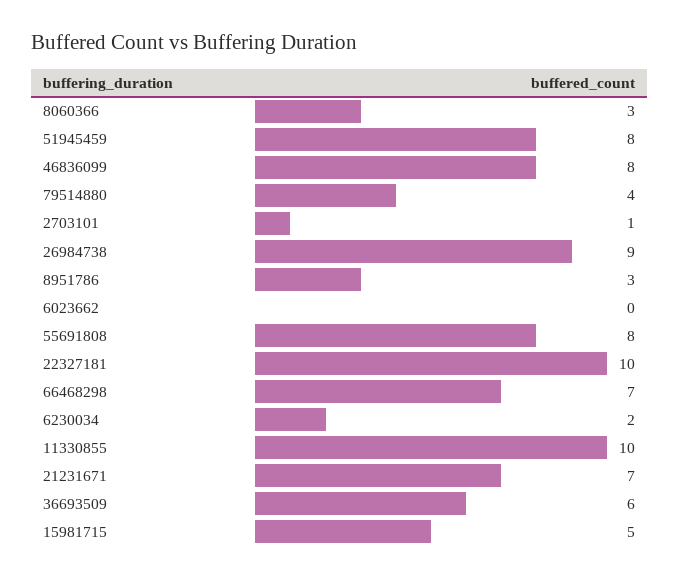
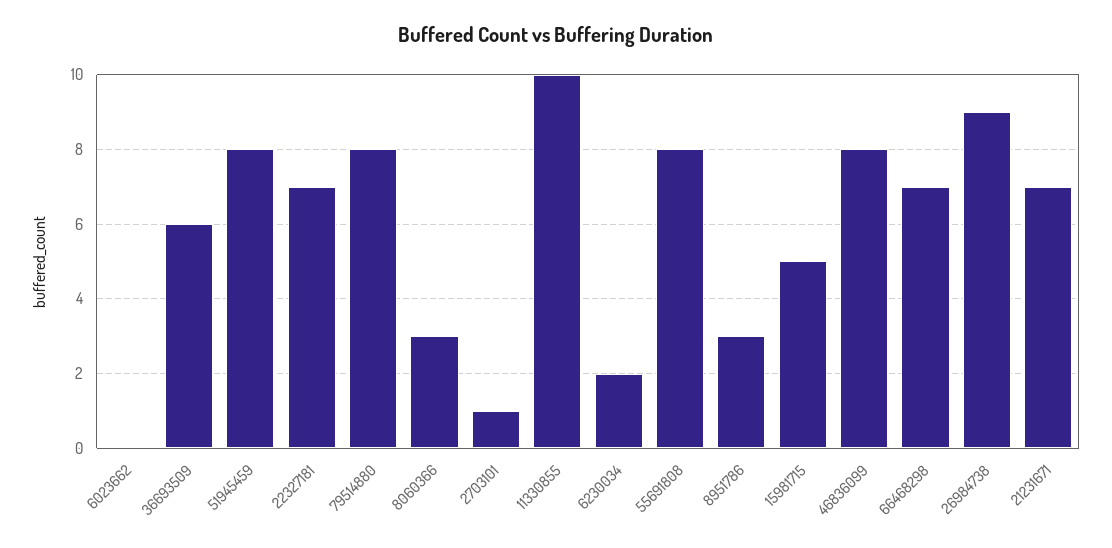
79514880: 4 -> 8
22327181: 10 -> 7

